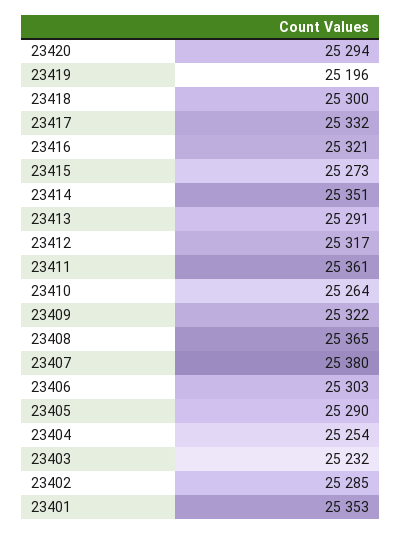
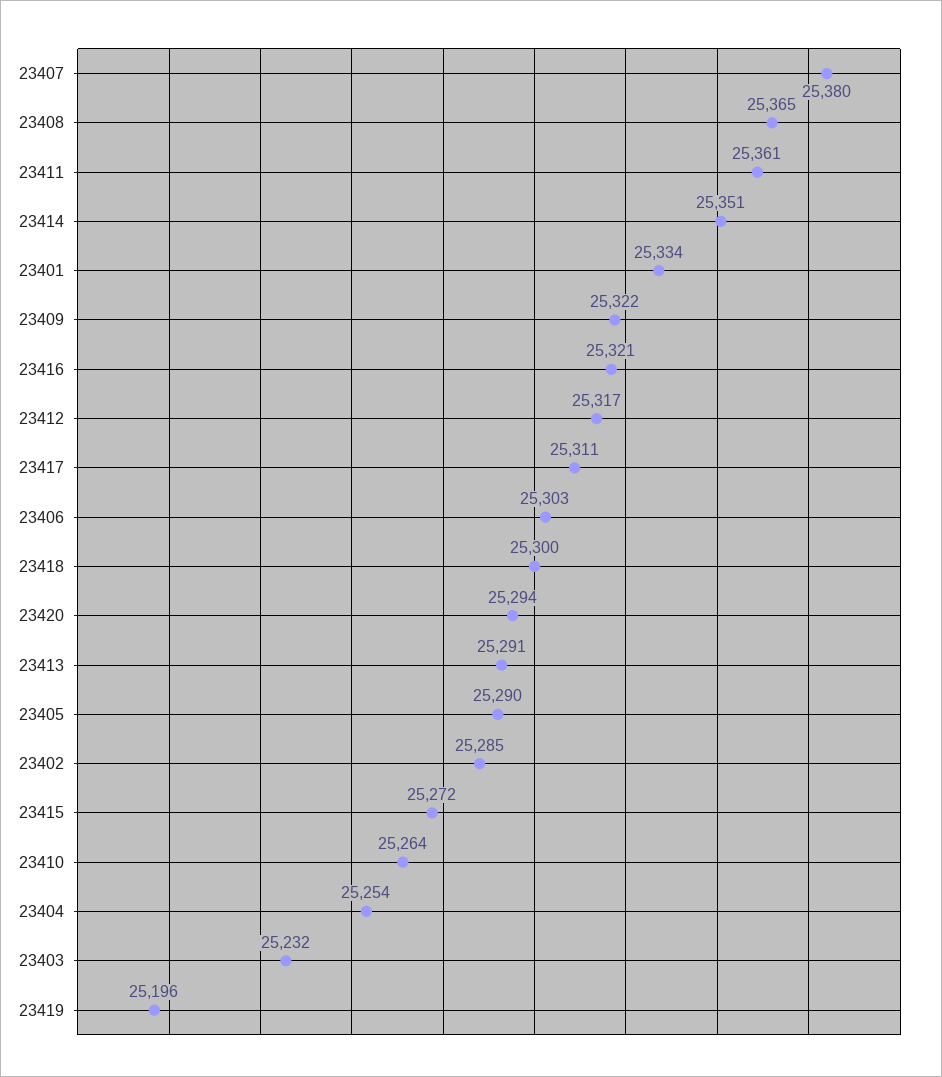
23417: 25332 -> 25311
23415: 25273 -> 25272
23401: 25353 -> 25334

